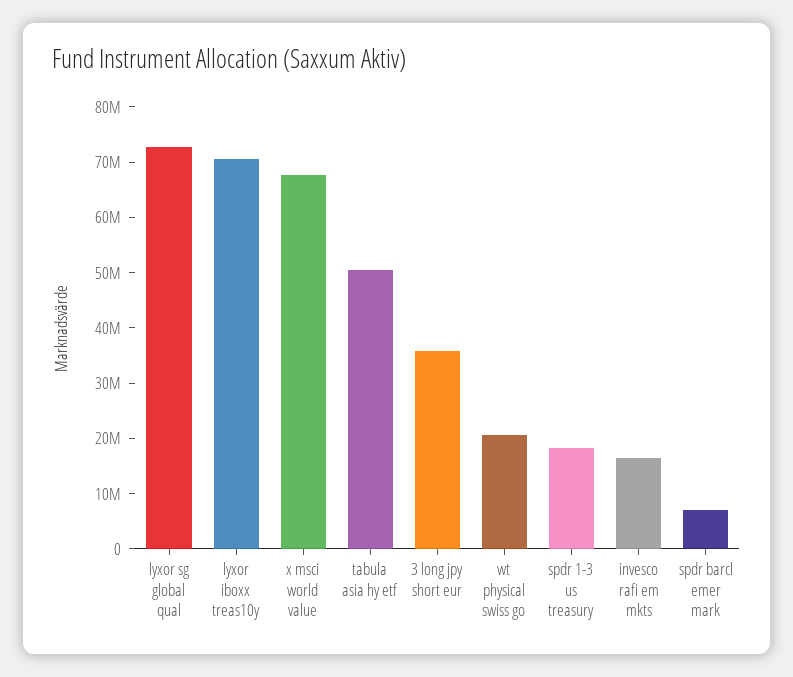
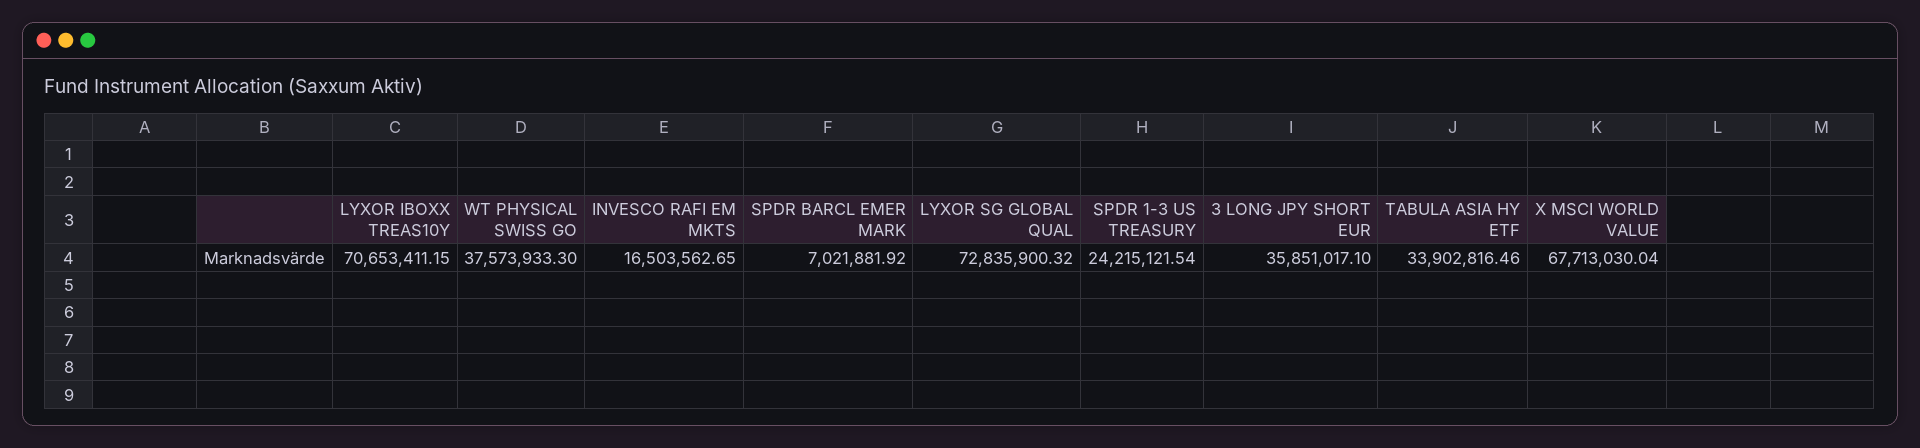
tabula asia hy etf: 50000000 -> 33902816.46
wt physical swiss go: 20000000 -> 37573933.3
spdr 1-3 us treasury: 18000000 -> 24215121.54

